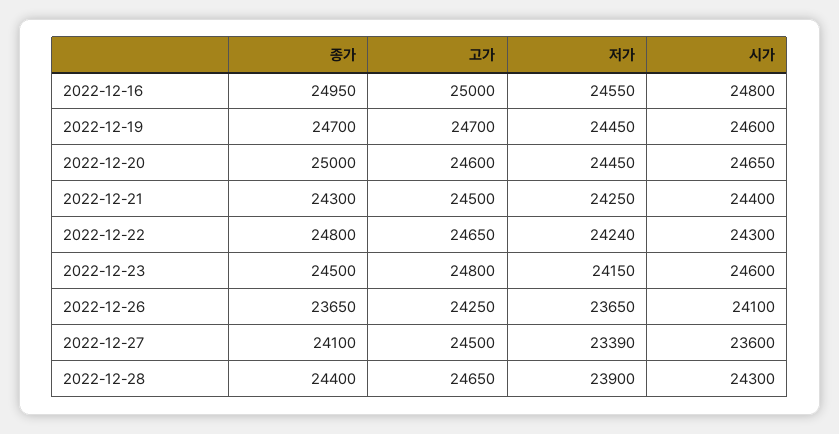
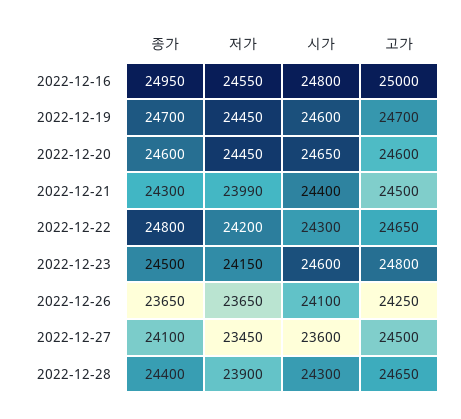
종가, 2022-12-20: 25000 -> 24600
저가, 2022-12-21: 24250 -> 23990
저가, 2022-12-22: 24240 -> 24200
저가, 2022-12-27: 23390 -> 23450

